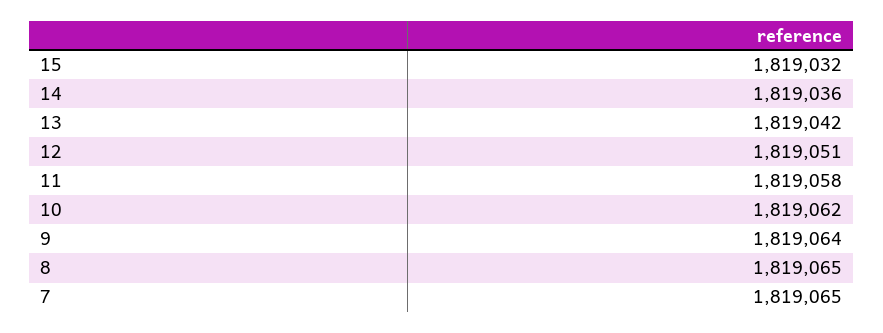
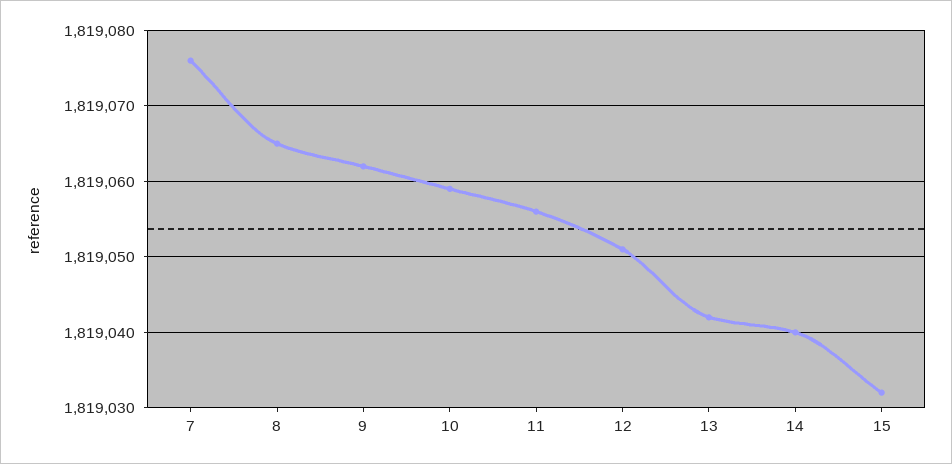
14: 1819036 -> 1819040
11: 1819058 -> 1819056
10: 1819062 -> 1819059
9: 1819064 -> 1819062
7: 1819065 -> 1819076

